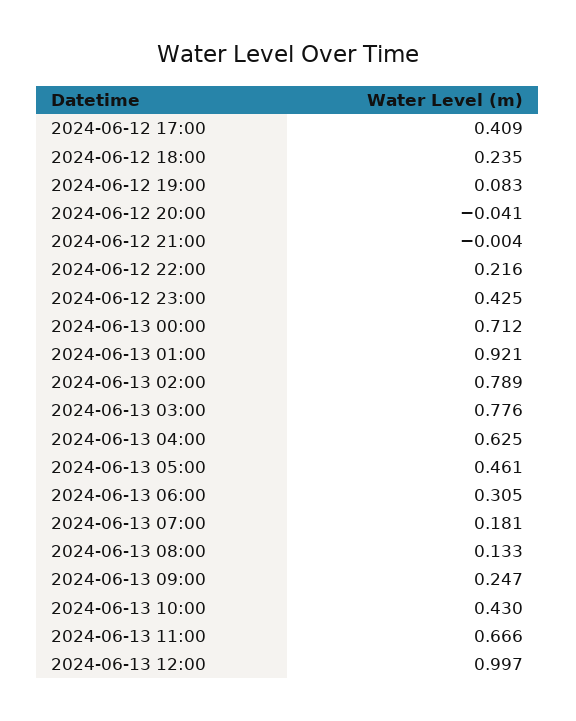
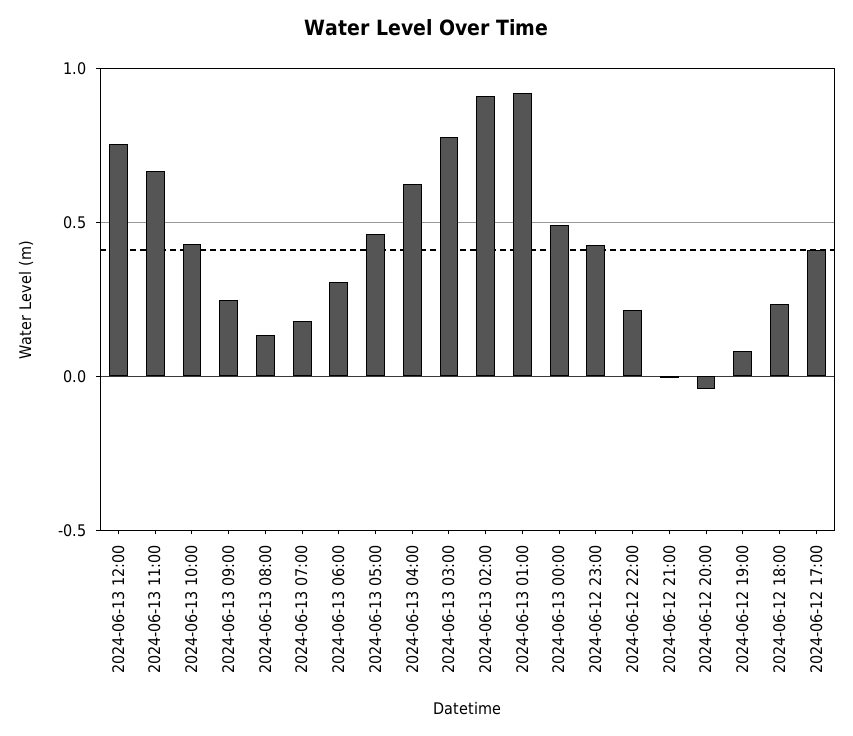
2024-06-13 00:00: 0.712 -> 0.5
2024-06-13 02:00: 0.789 -> 0.9
2024-06-13 12:00: 0.997 -> 0.75

